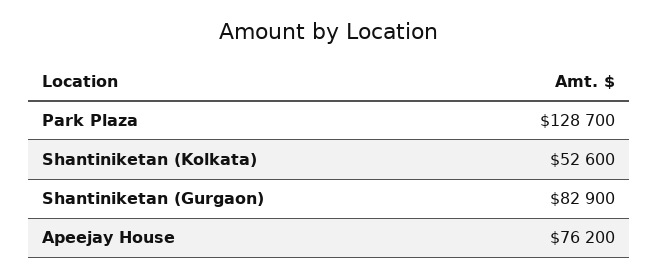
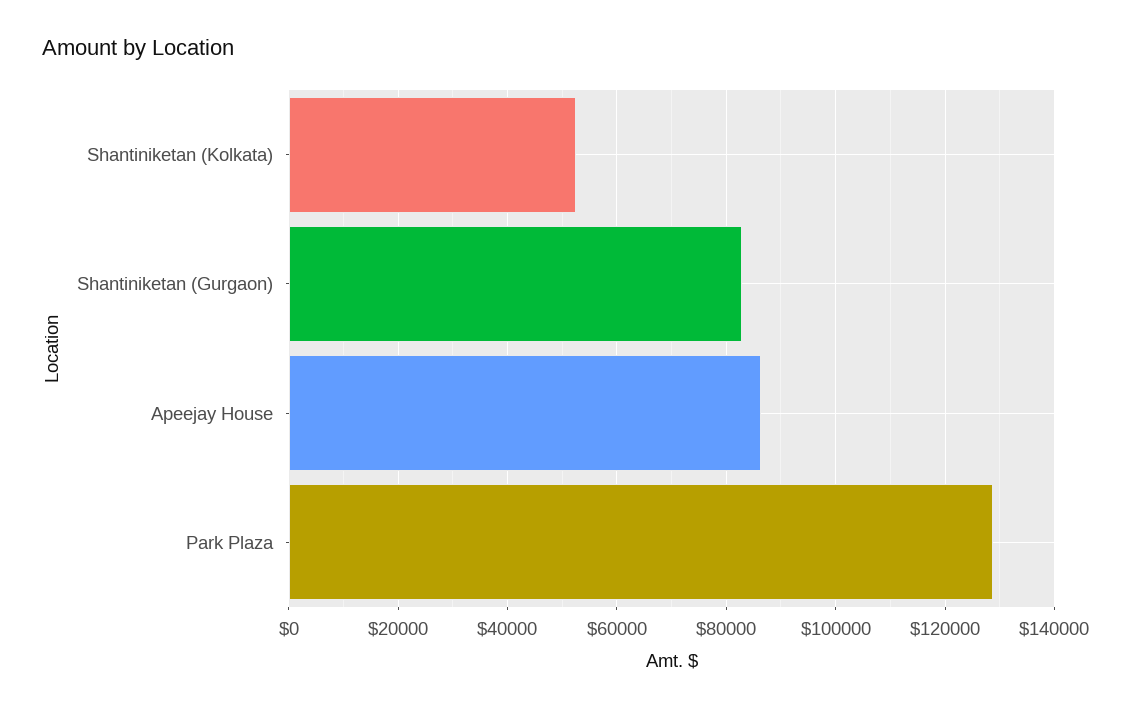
Apeejay House: 76200 -> 86000

